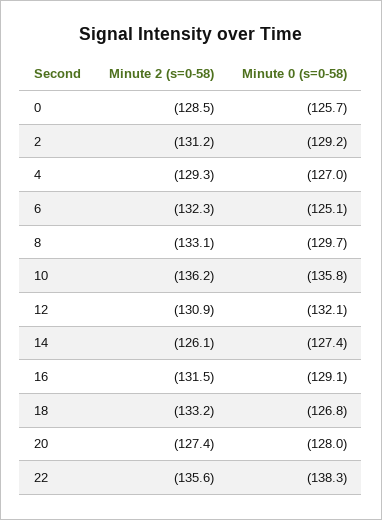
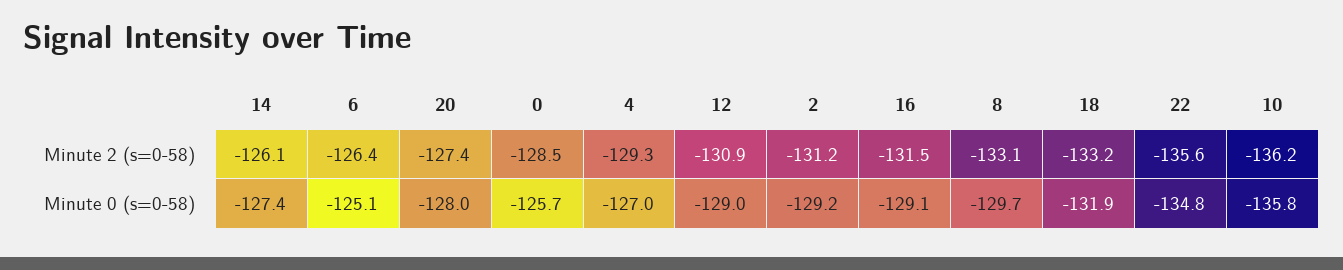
Minute 2 (s=0-58), 6: -132.3 -> -126.4
Minute 0 (s=0-58), 12: -132.1 -> -129
Minute 0 (s=0-58), 18: -126.8 -> -131.9
Minute 0 (s=0-58), 22: -138.3 -> -134.8

